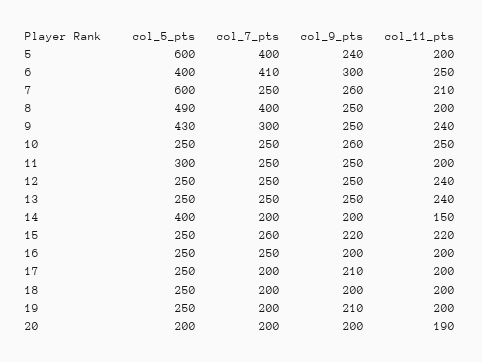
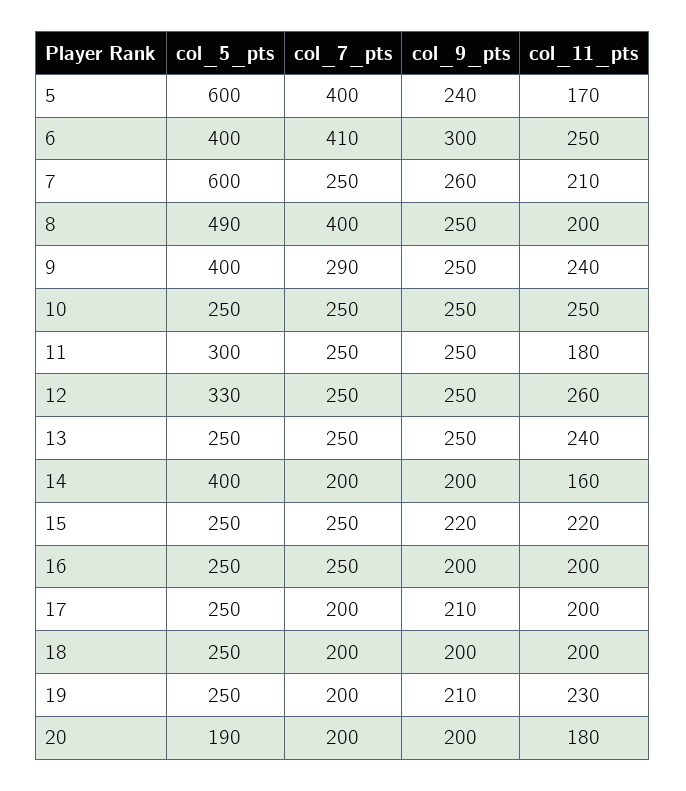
col_11_pts, 5: 200 -> 170
col_5_pts, 9: 430 -> 400
col_7_pts, 9: 300 -> 290
col_9_pts, 10: 260 -> 250
col_11_pts, 11: 200 -> 180
col_5_pts, 12: 250 -> 330
col_11_pts, 12: 240 -> 260
col_11_pts, 14: 150 -> 160
col_7_pts, 15: 260 -> 250
col_11_pts, 19: 200 -> 230
col_5_pts, 20: 200 -> 190
col_11_pts, 20: 190 -> 180

